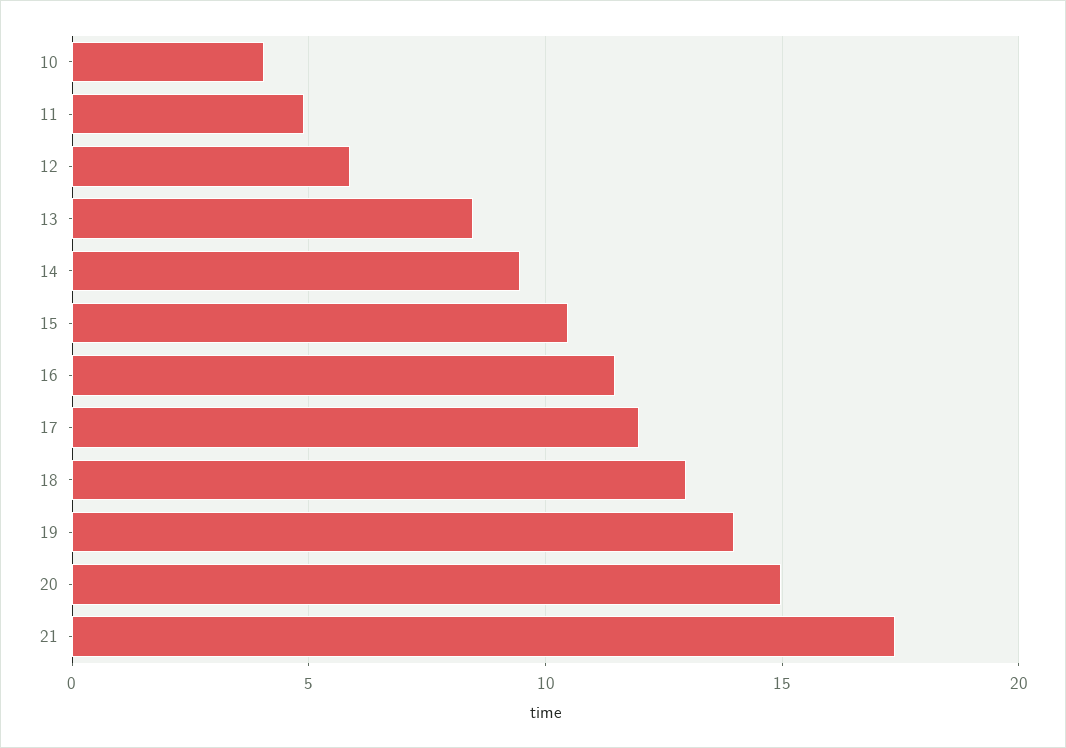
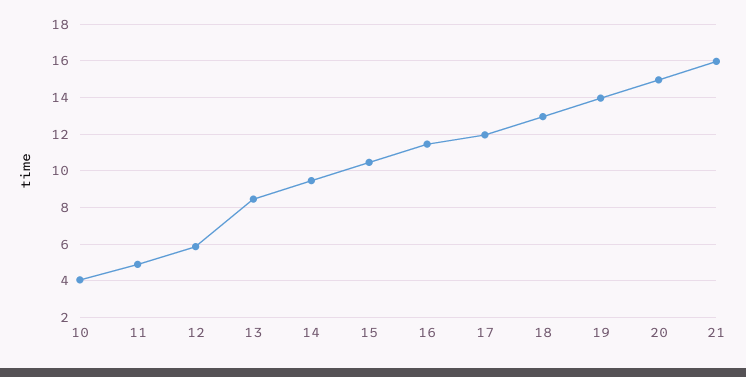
21: 17.5 -> 16

